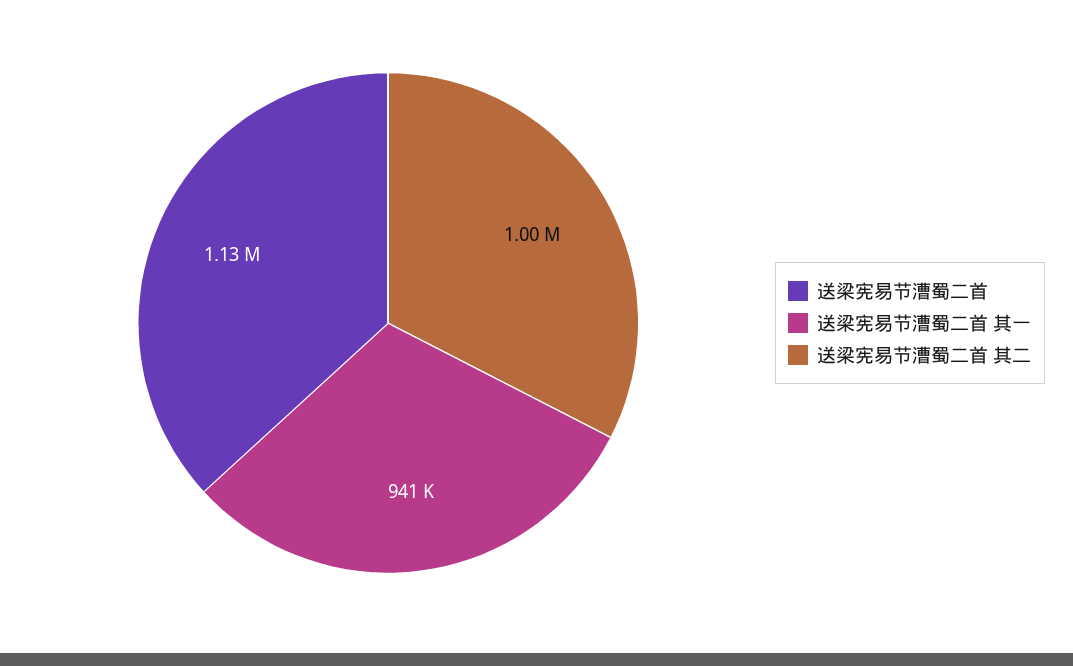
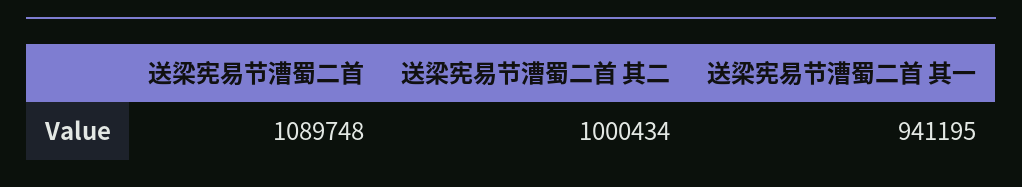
送梁宪易节漕蜀二首: 1130000 -> 1089748

